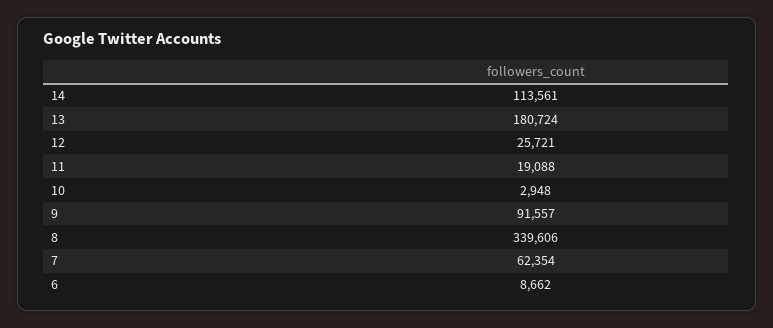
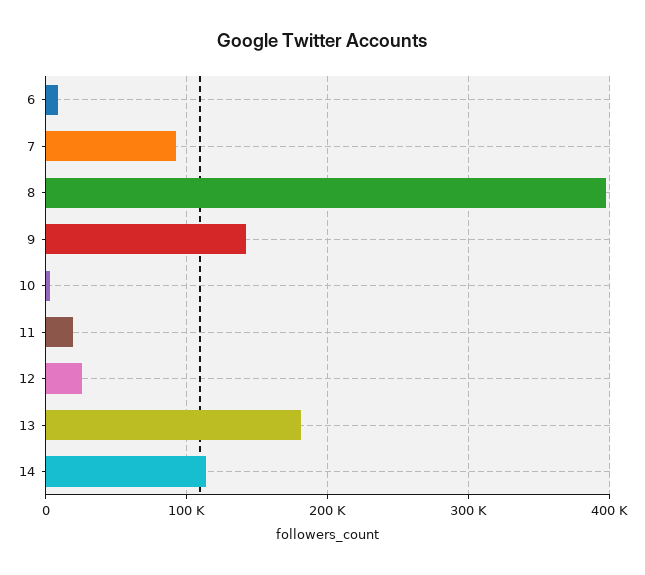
9: 91557 -> 140000
8: 339606 -> 400000
7: 62354 -> 90000

